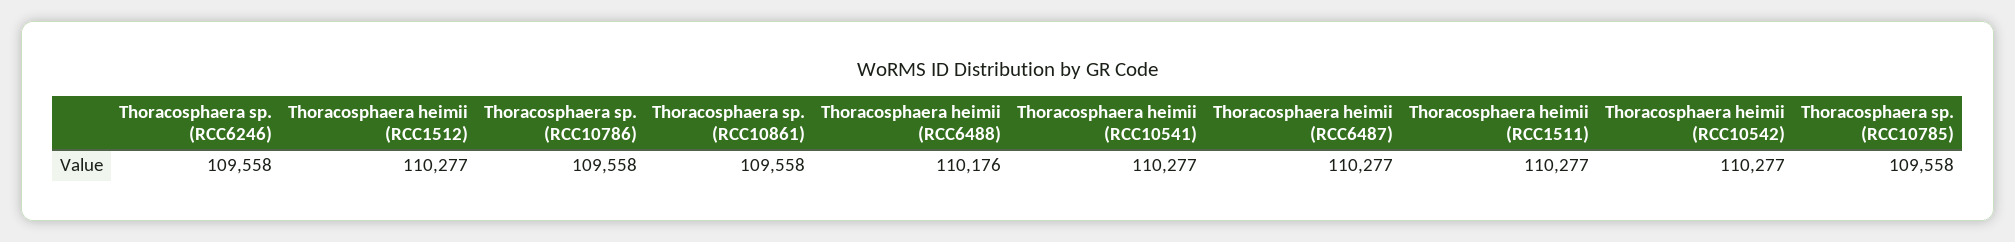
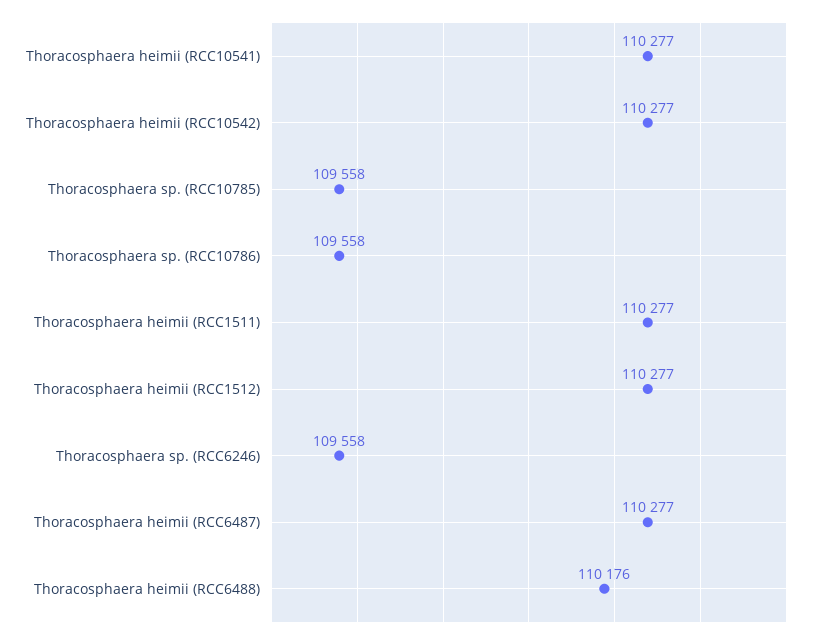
Thoracosphaera sp. (RCC10861): 109558 -> none

